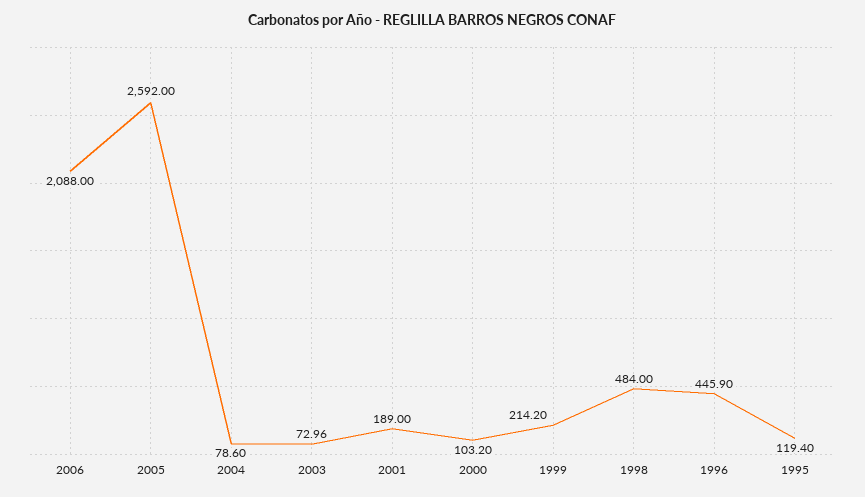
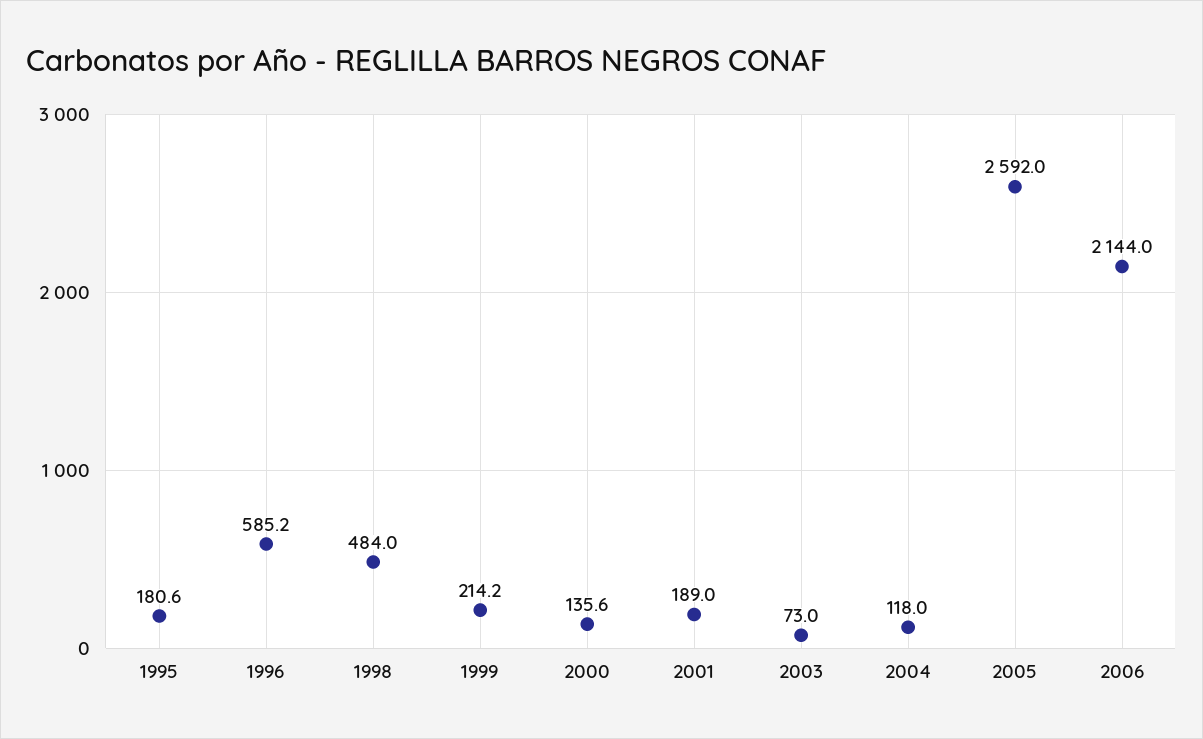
2006: 2088 -> 2144
2004: 78.6 -> 118
2000: 103.2 -> 135.6
1996: 445.9 -> 585.2
1995: 119.4 -> 180.6

